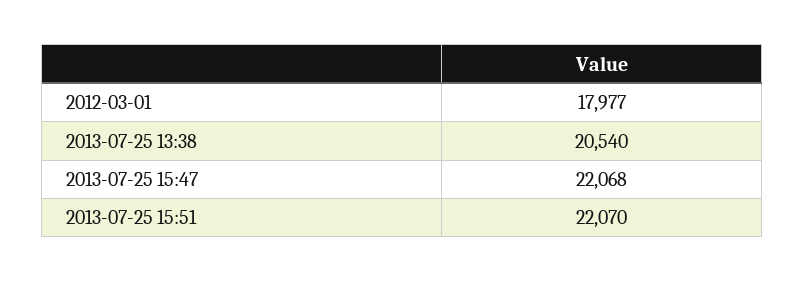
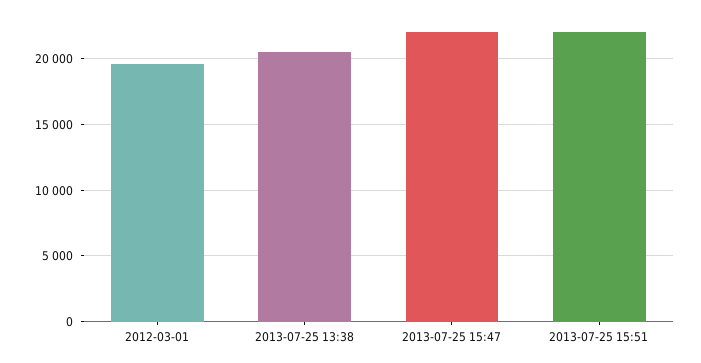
2012-03-01: 17977 -> 19500

